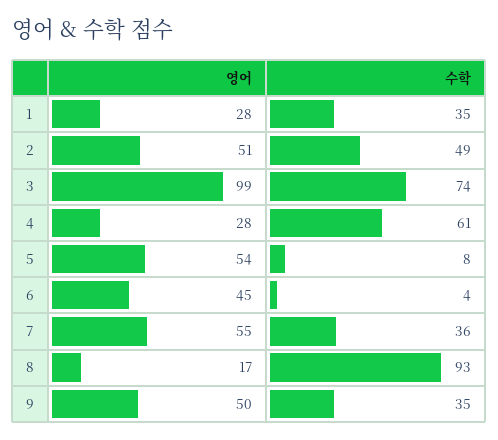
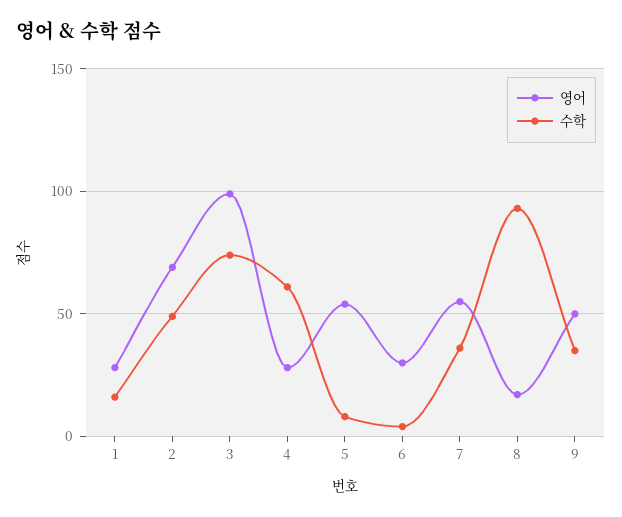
수학, 1: 35 -> 15
영어, 2: 51 -> 70
영어, 6: 45 -> 30

